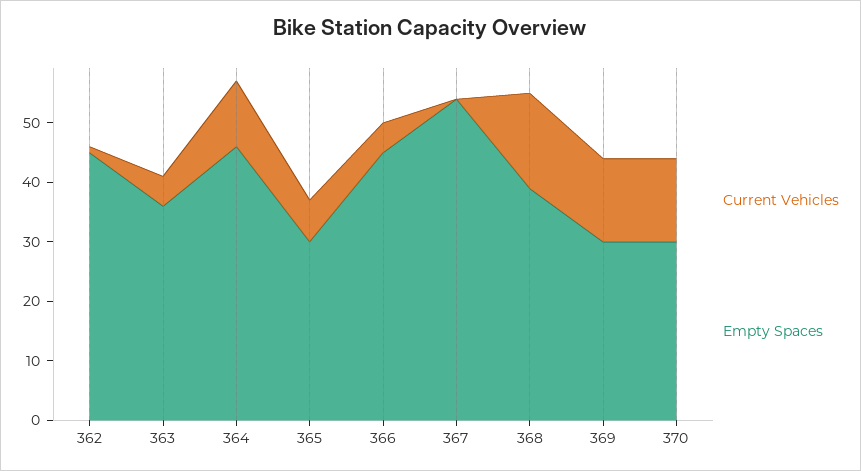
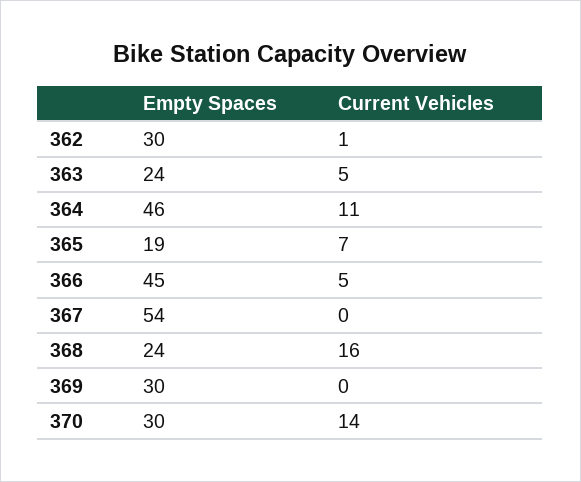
Empty Spaces, 362: 45 -> 30
Empty Spaces, 363: 35 -> 24
Empty Spaces, 365: 30 -> 19
Empty Spaces, 368: 40 -> 24
Current Vehicles, 369: 15 -> 0

